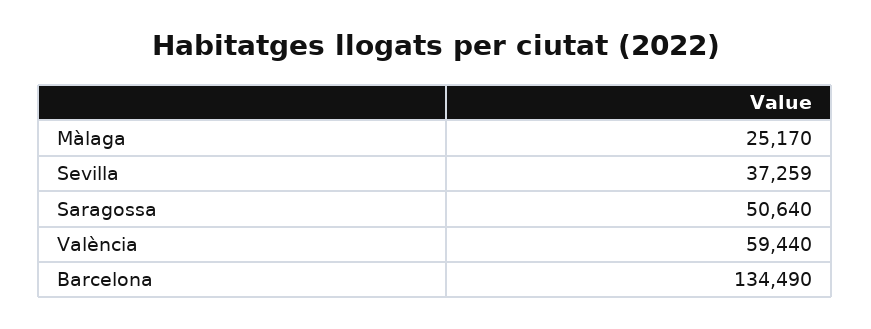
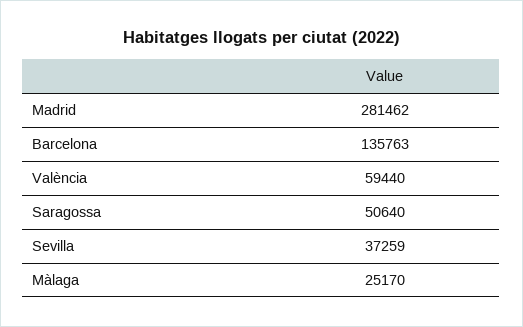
Barcelona: 134490 -> 135763
Madrid: none -> 281462

